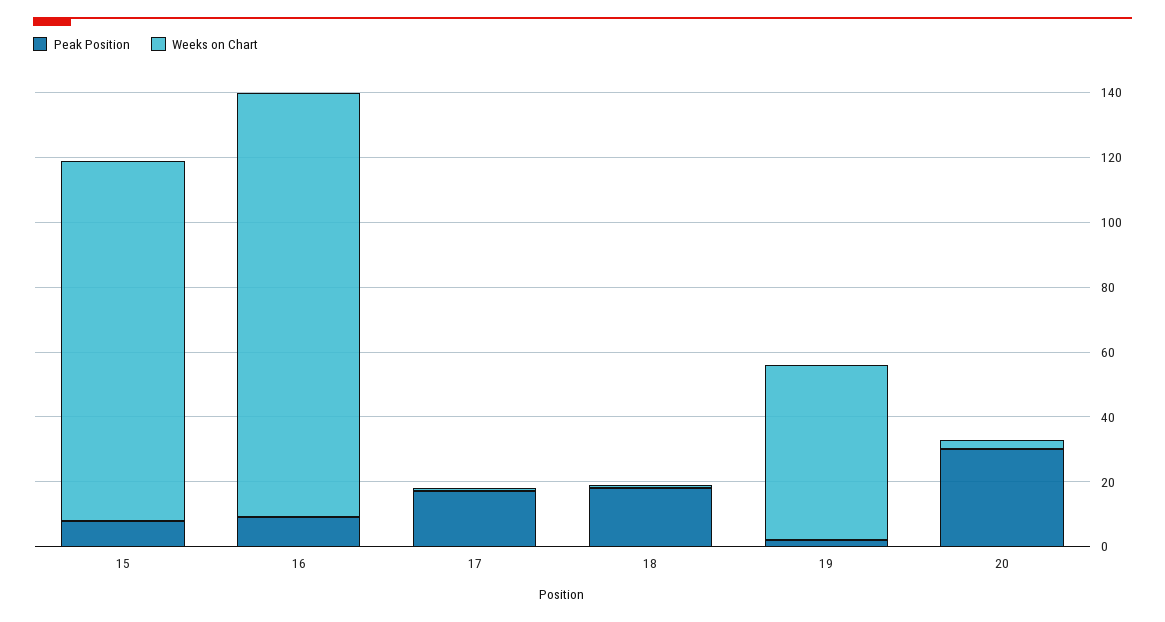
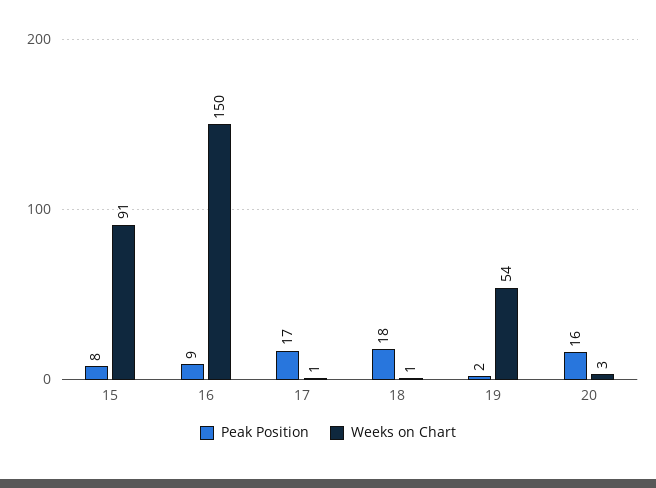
Weeks on Chart, 15: 110 -> 91
Weeks on Chart, 16: 130 -> 150
Peak Position, 20: 30 -> 16

